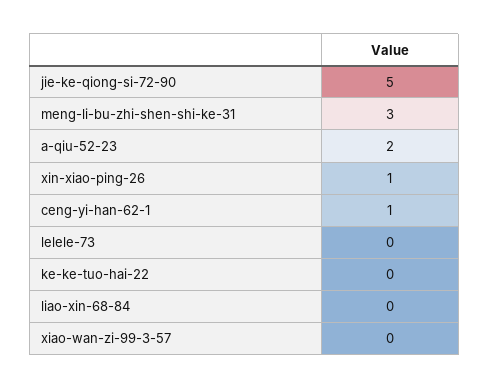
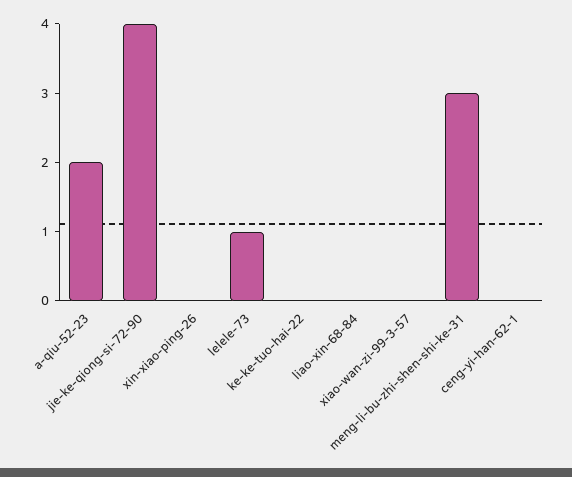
jie-ke-qiong-si-72-90: 5 -> 4
xin-xiao-ping-26: 1 -> 0
ceng-yi-han-62-1: 1 -> 0
lelele-73: 0 -> 1

